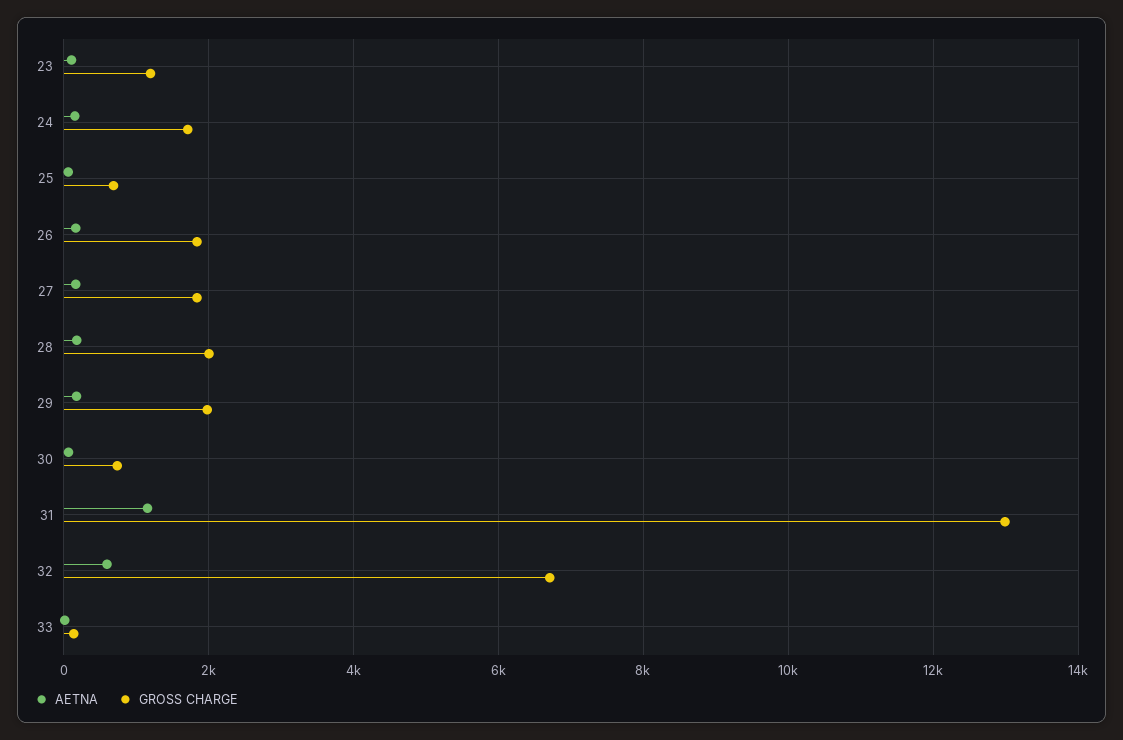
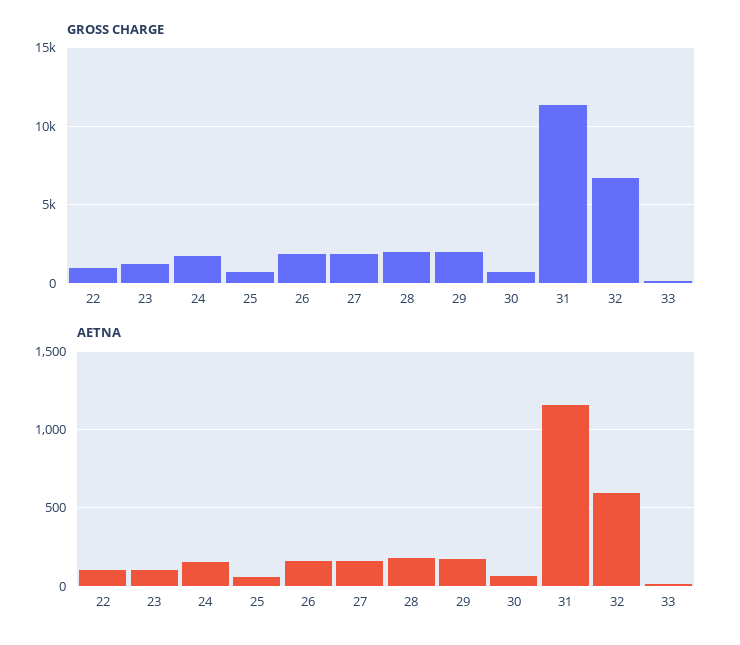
GROSS CHARGE, 31: 13000 -> 11500
GROSS CHARGE, 22: none -> 1000
AETNA, 22: none -> 100

